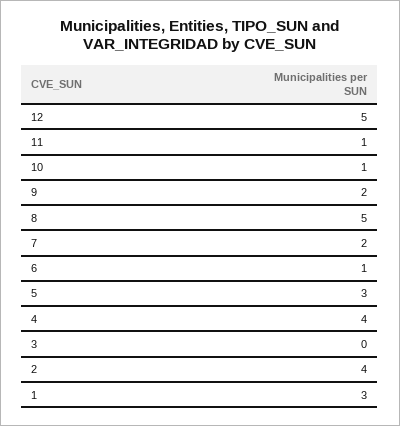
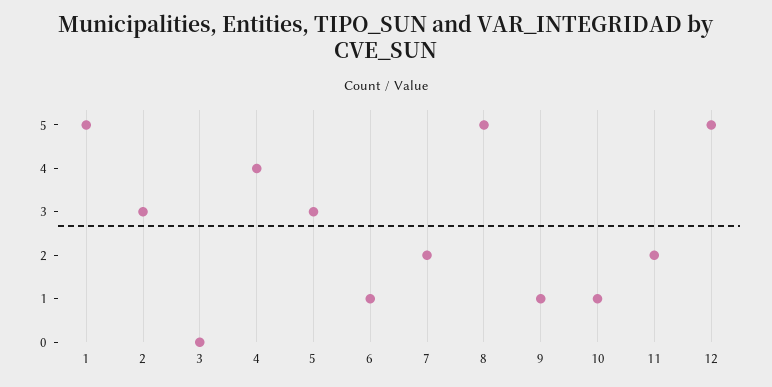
11: 1 -> 2
9: 2 -> 1
2: 4 -> 3
1: 3 -> 5

